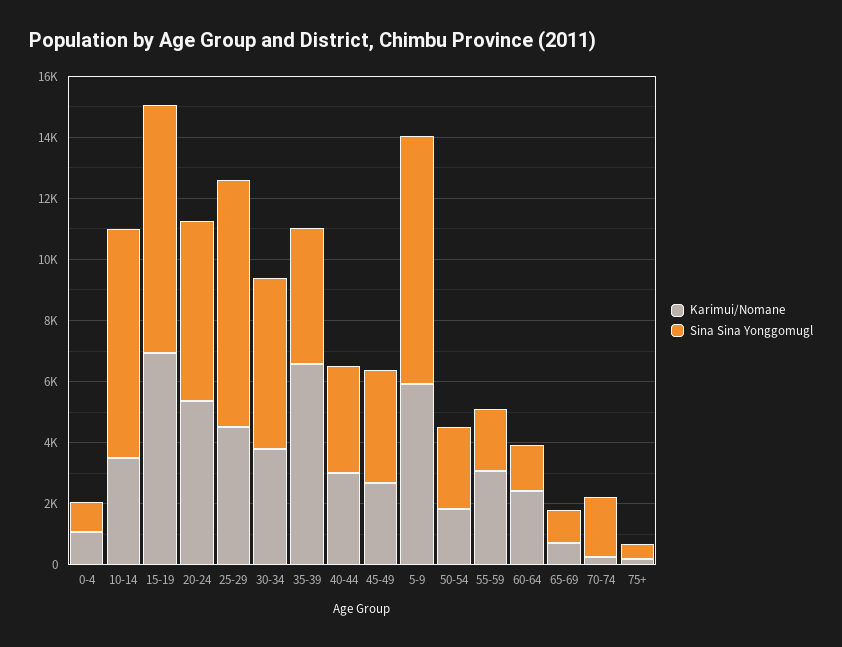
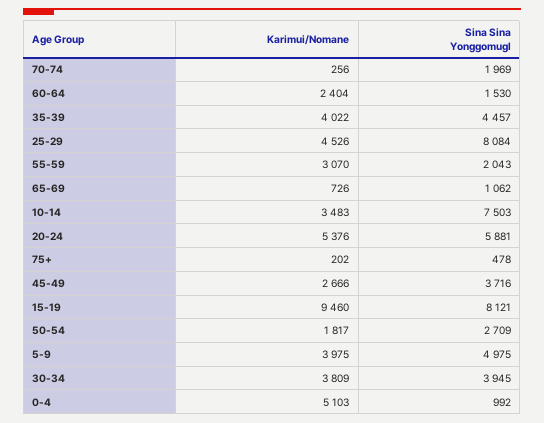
Karimui/Nomane, 0-4: 1000 -> 5103
Karimui/Nomane, 15-19: 7000 -> 9460
Sina Sina Yonggomugl, 30-34: 5500 -> 3945
Karimui/Nomane, 35-39: 6500 -> 4022
Karimui/Nomane, 40-44: 3000 -> none
Sina Sina Yonggomugl, 40-44: 3500 -> none
Karimui/Nomane, 5-9: 6000 -> 3975
Sina Sina Yonggomugl, 5-9: 8000 -> 4975

